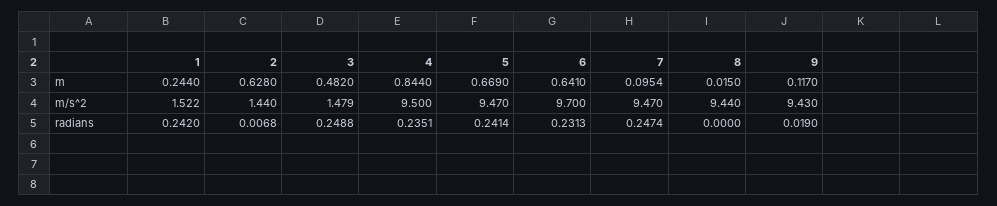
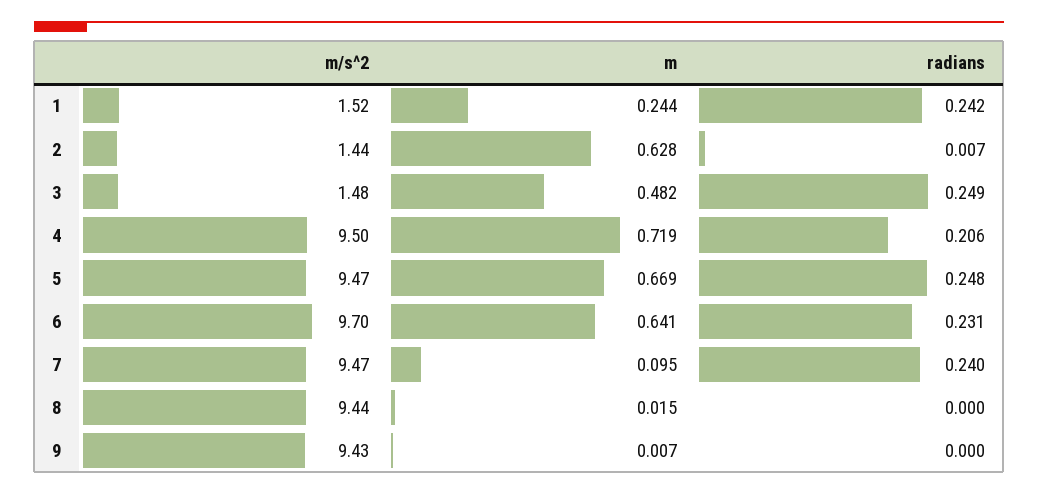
4, m: 0.844 -> 0.719
9, m: 0.117 -> 0.007
4, radians: 0.2351 -> 0.206
5, radians: 0.2414 -> 0.248
7, radians: 0.2474 -> 0.24
9, radians: 0.019 -> 0

